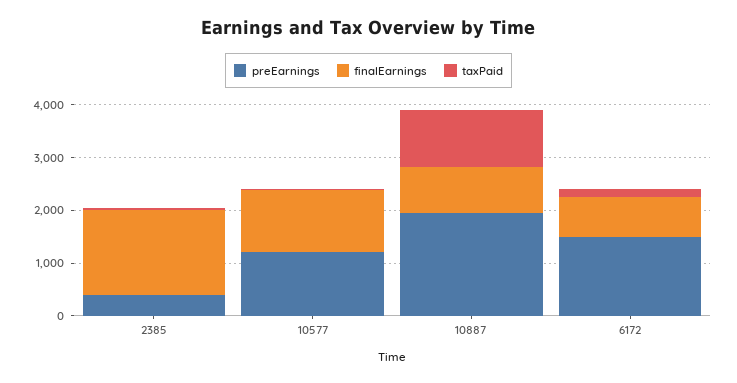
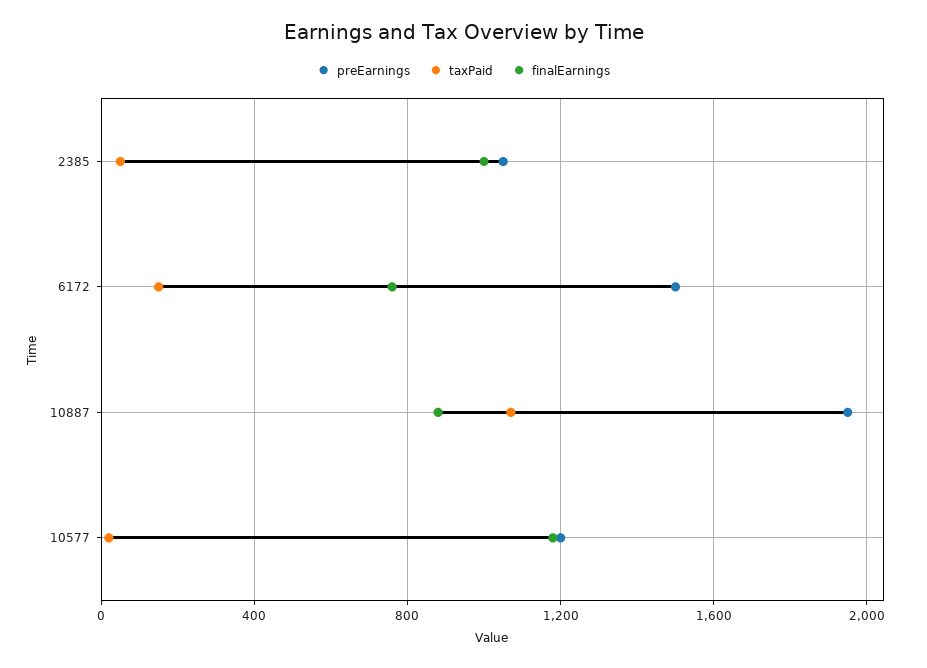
preEarnings, 2385: 400 -> 1050
finalEarnings, 2385: 1600 -> 1000

